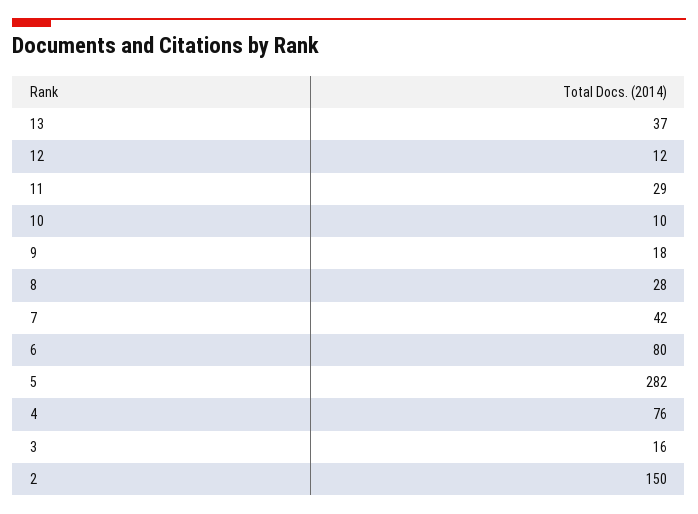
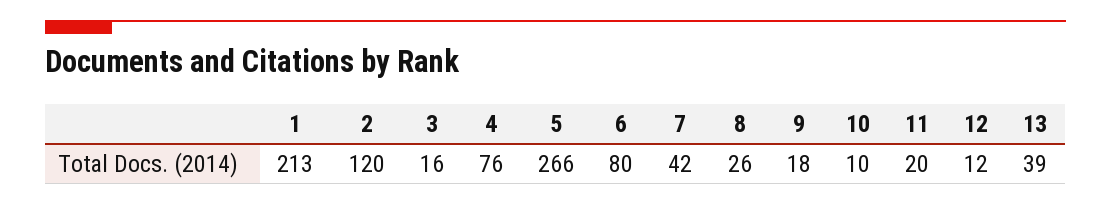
13: 37 -> 39
11: 29 -> 20
8: 28 -> 26
5: 282 -> 266
2: 150 -> 120
1: none -> 213

